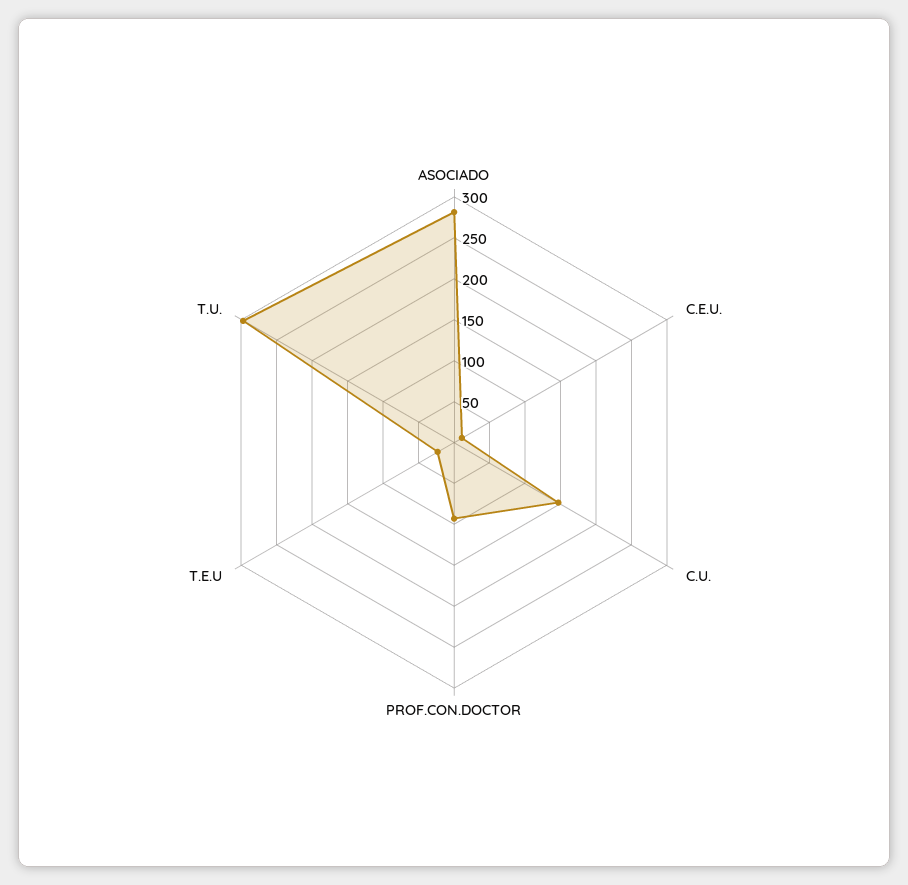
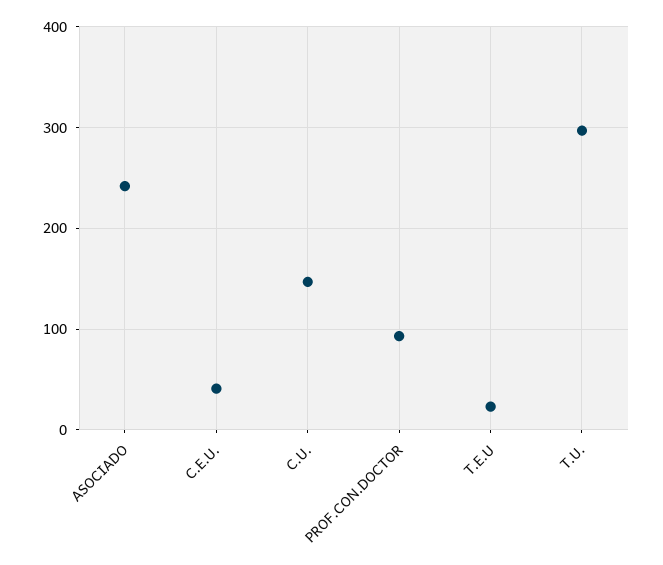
ASOCIADO: 280 -> 240
C.E.U.: 10 -> 40

